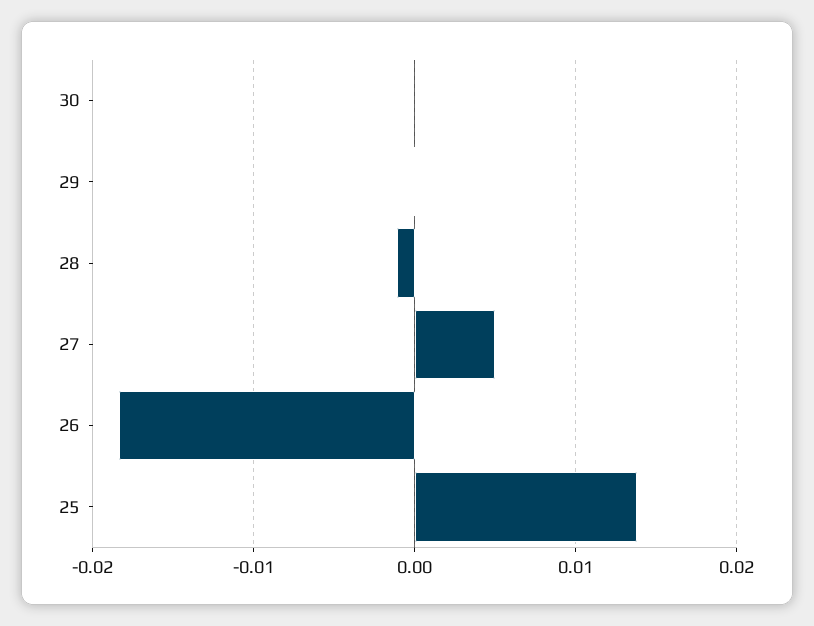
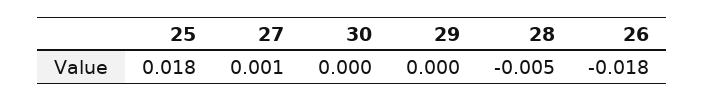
28: -0.001 -> -0.005
27: 0.005 -> 0.001
25: 0.014 -> 0.018

